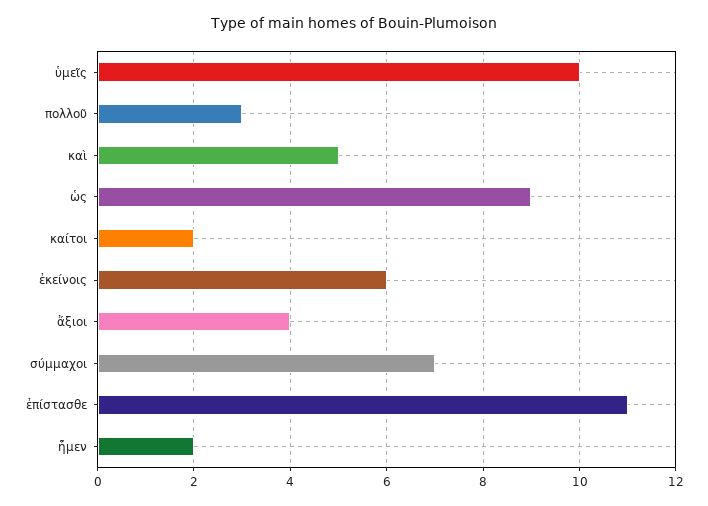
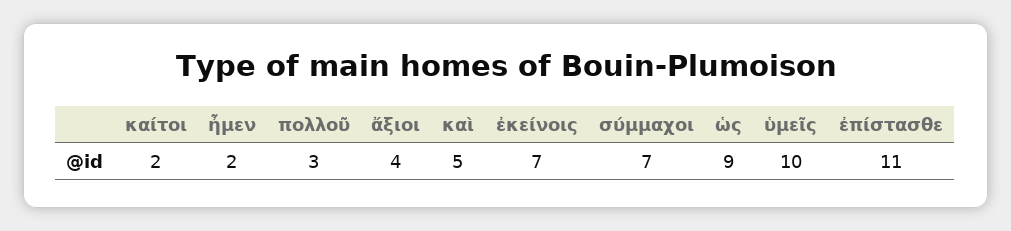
ἐκείνοις: 6 -> 7

